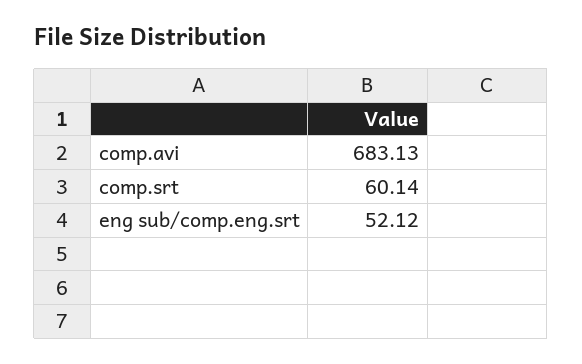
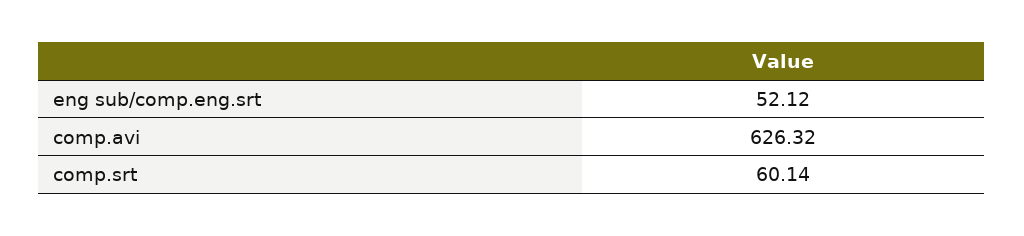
comp.avi: 683.13 -> 626.32

